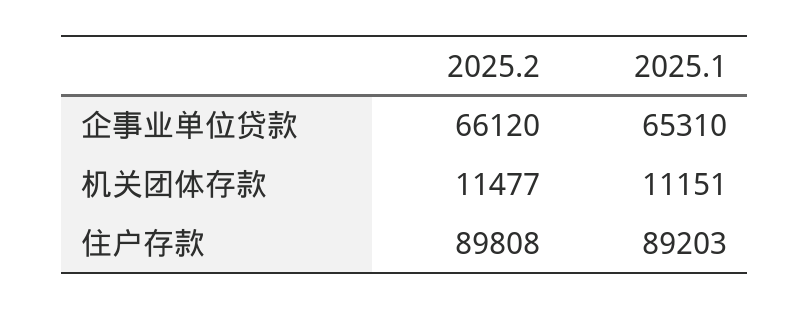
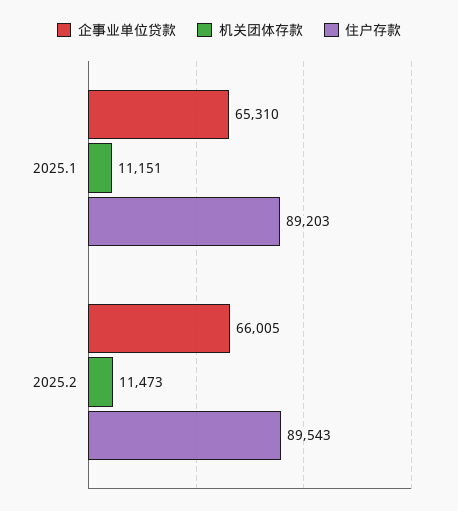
企事业单位贷款, 2025.2: 66120 -> 66005
机关团体存款, 2025.2: 11477 -> 11473
住户存款, 2025.2: 89808 -> 89543

